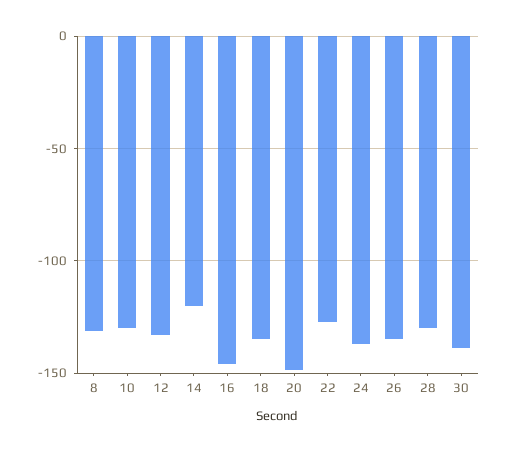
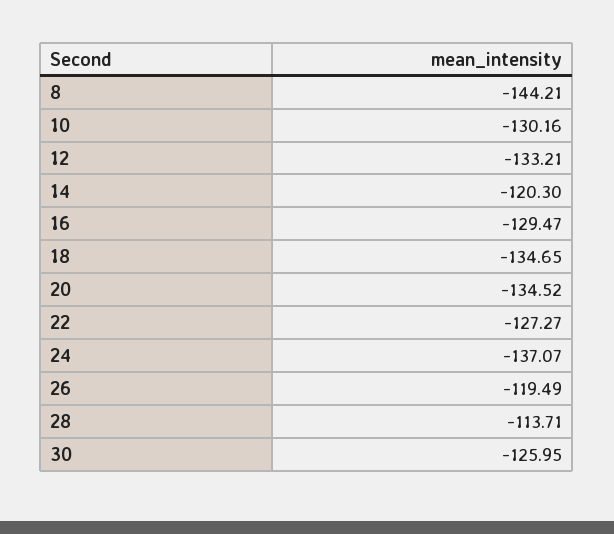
8: -130 -> -144.21
16: -145 -> -129.47
20: -150 -> -134.52
26: -135 -> -119.49
28: -130 -> -113.71
30: -140 -> -125.95

